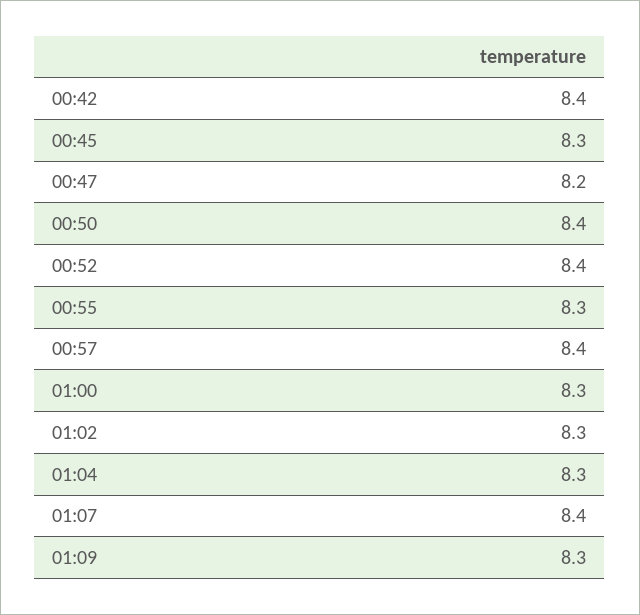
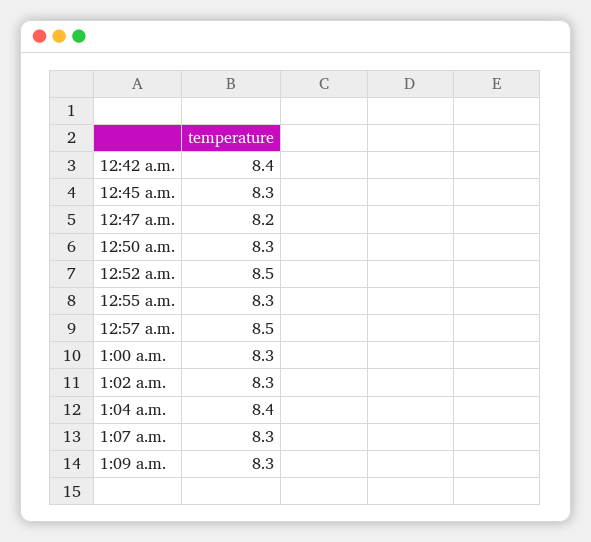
00:50: 8.4 -> 8.3
00:52: 8.4 -> 8.5
00:57: 8.4 -> 8.5
01:04: 8.3 -> 8.4
01:07: 8.4 -> 8.3

